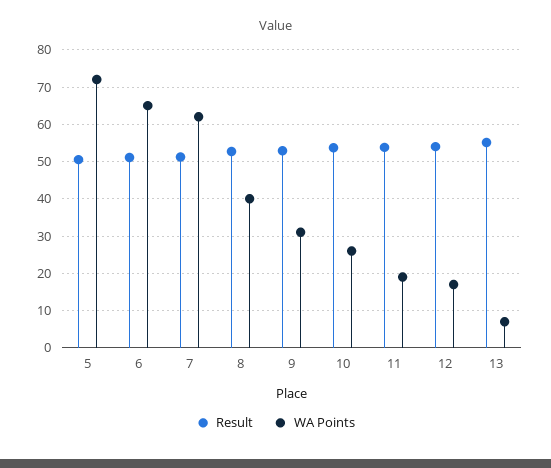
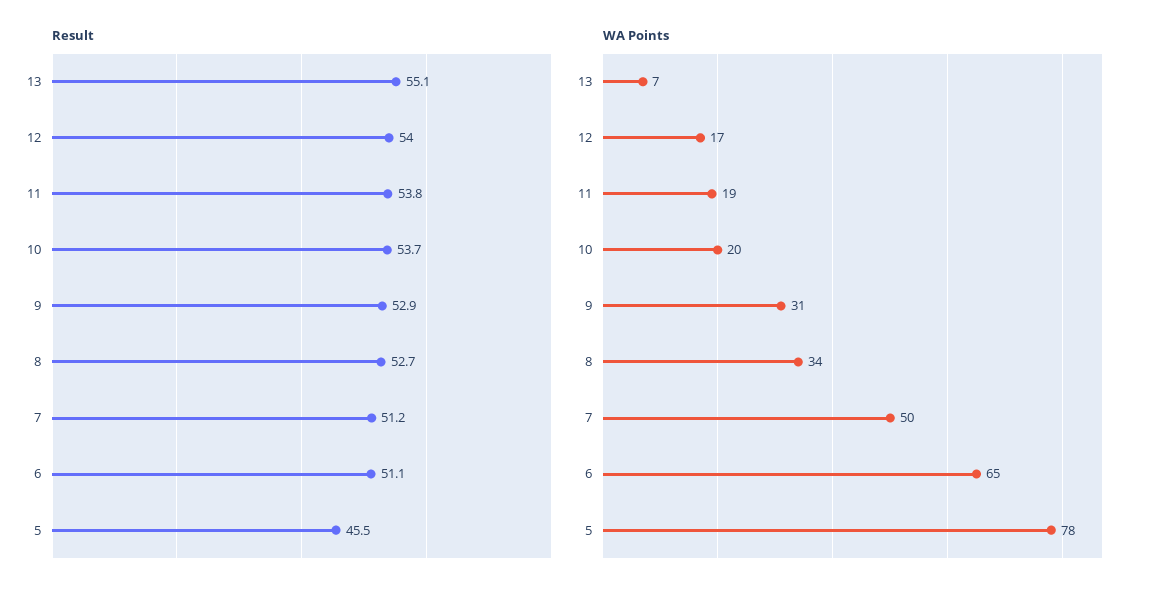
Result, 5: 50 -> 45.5
WA Points, 5: 72 -> 78
WA Points, 7: 62 -> 50
WA Points, 8: 40 -> 34
WA Points, 10: 26 -> 20

